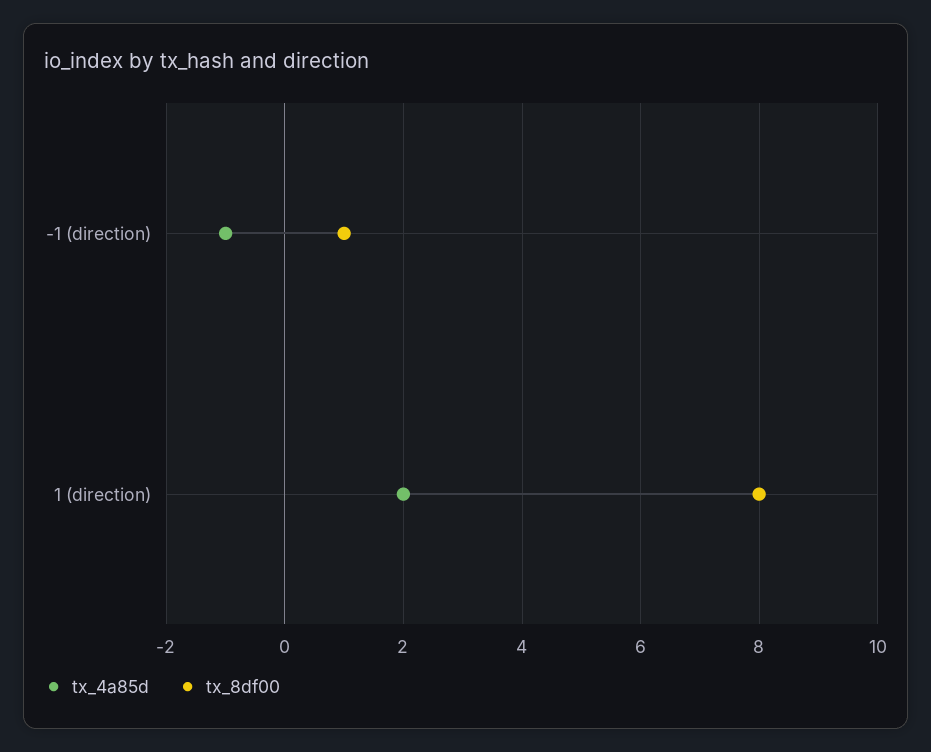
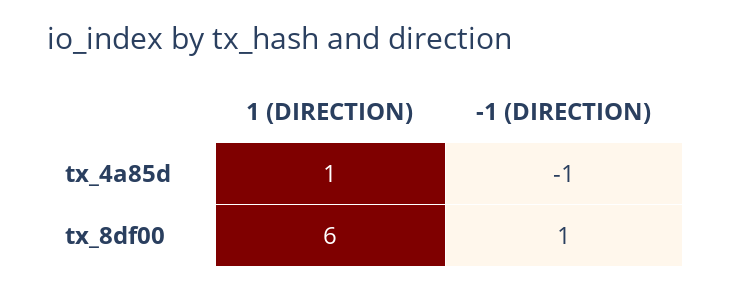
tx_4a85d, 1 (direction): 2 -> 1
tx_8df00, 1 (direction): 8 -> 6

